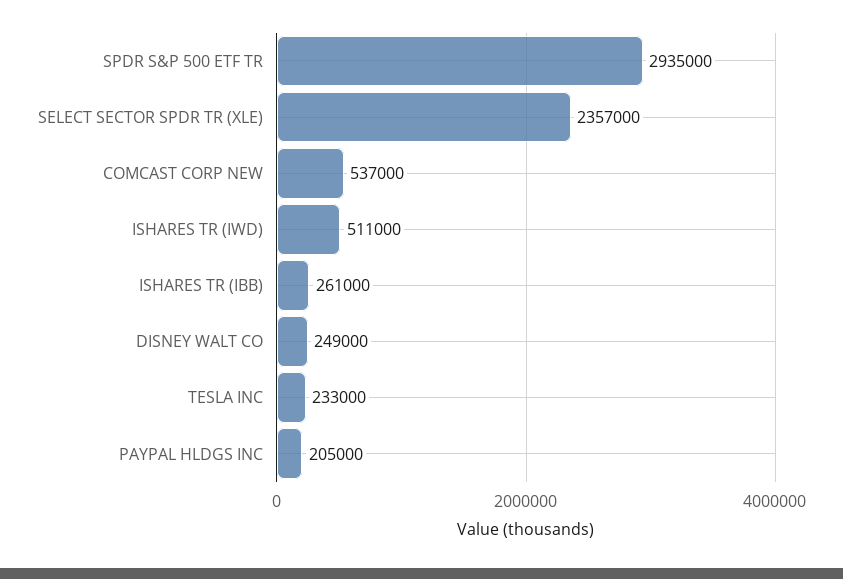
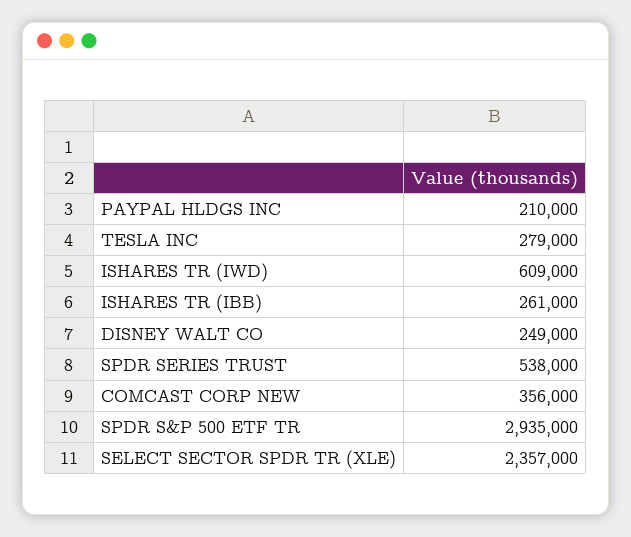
COMCAST CORP NEW: 537000 -> 356000
ISHARES TR (IWD): 511000 -> 609000
TESLA INC: 233000 -> 279000
PAYPAL HLDGS INC: 205000 -> 210000
SPDR SERIES TRUST: none -> 538000

